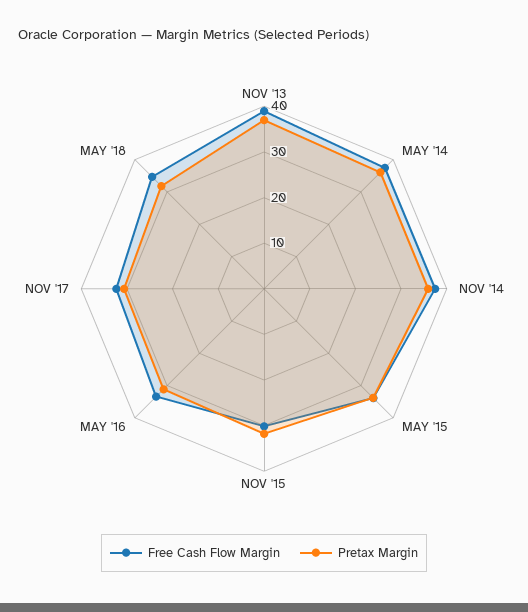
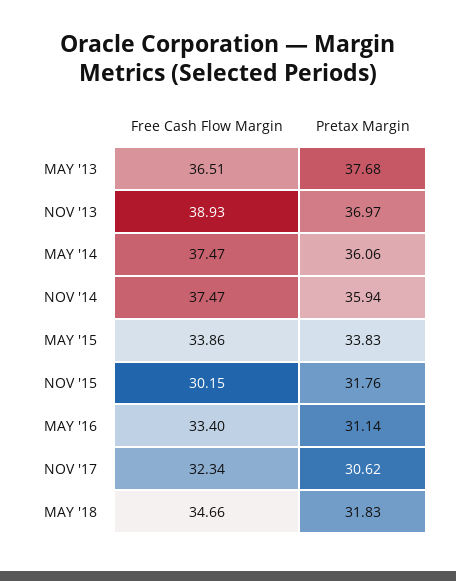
Free Cash Flow Margin, MAY '13: none -> 36.51
Pretax Margin, MAY '13: none -> 37.68

